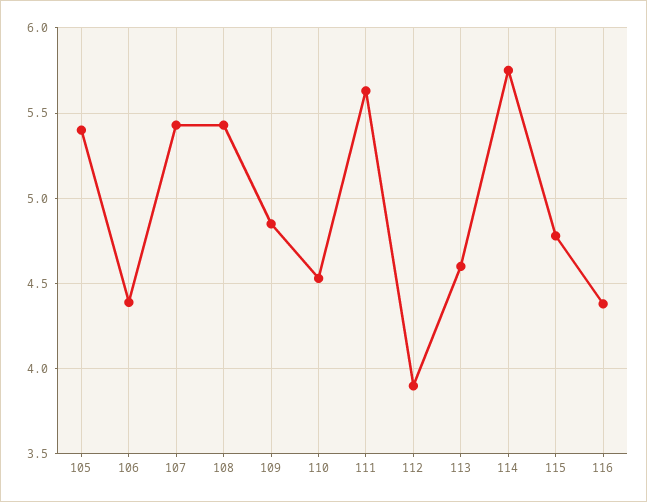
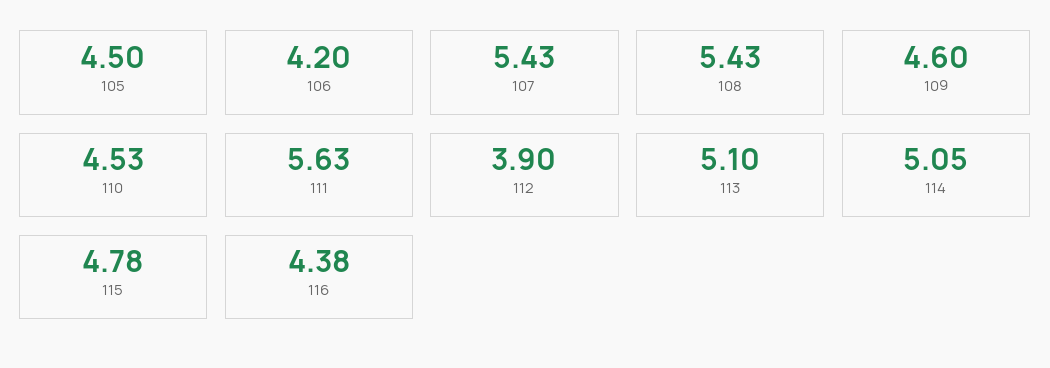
105: 5.4 -> 4.5
106: 4.4 -> 4.2
109: 4.85 -> 4.6
113: 4.6 -> 5.1
114: 5.75 -> 5.05

